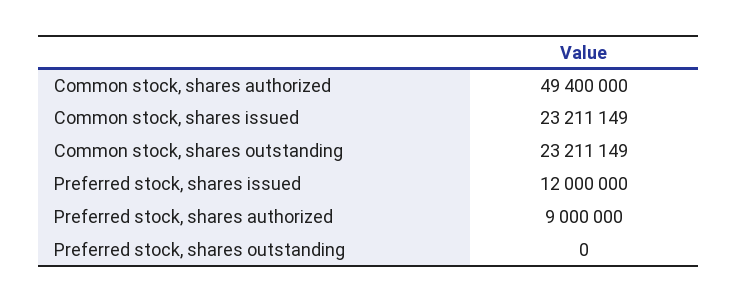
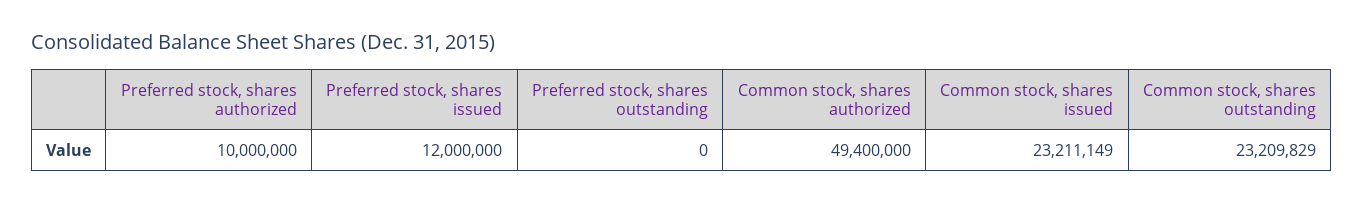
Common stock, shares outstanding: 23211149 -> 23209829
Preferred stock, shares authorized: 9000000 -> 10000000

